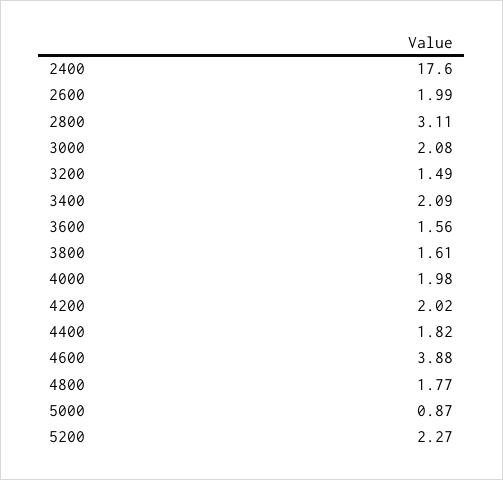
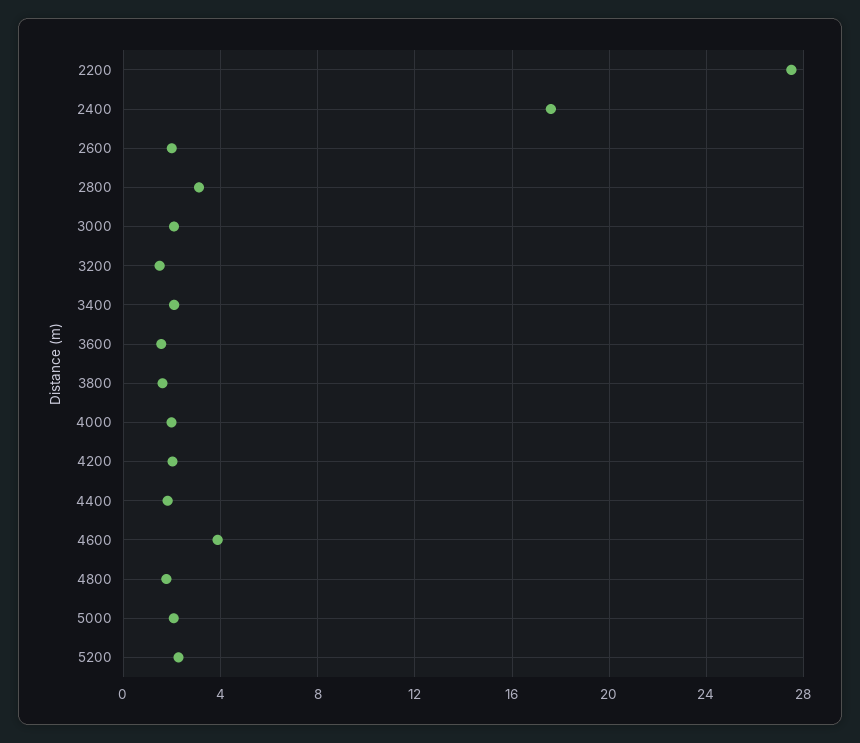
5000: 0.87 -> 2
2200: none -> 27.5

